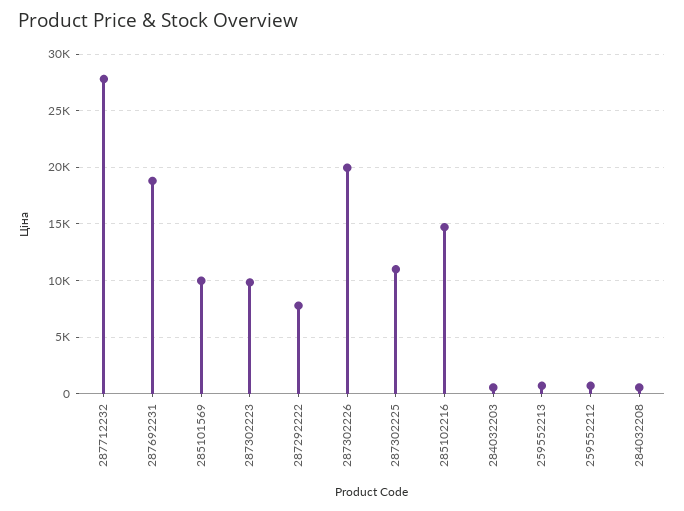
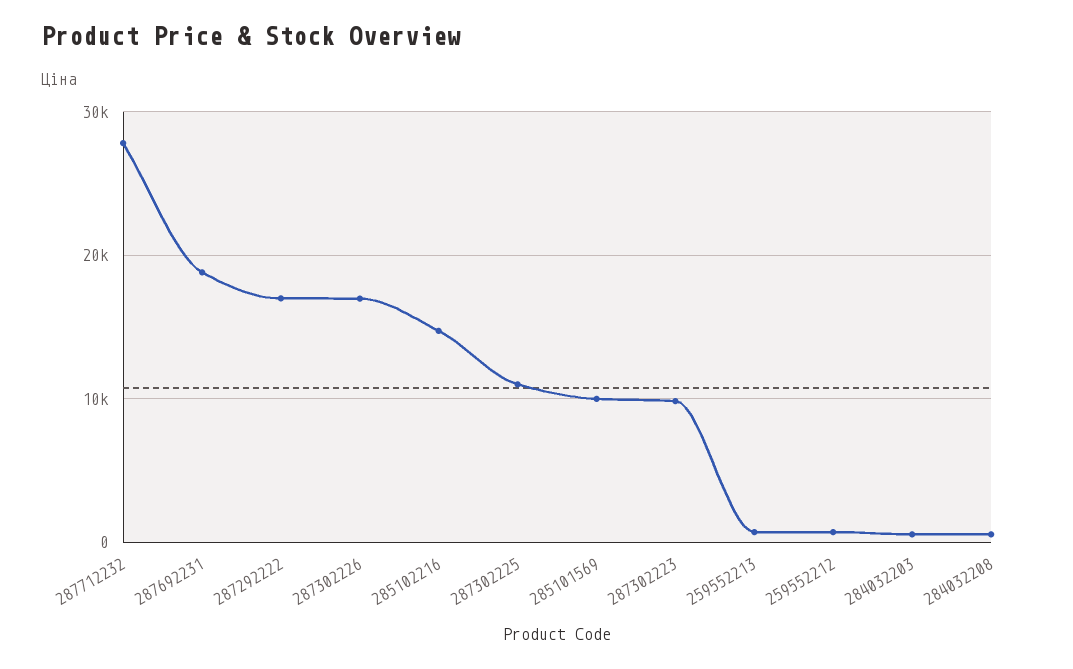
287292222: 8000 -> 17000
287302226: 20000 -> 17000

